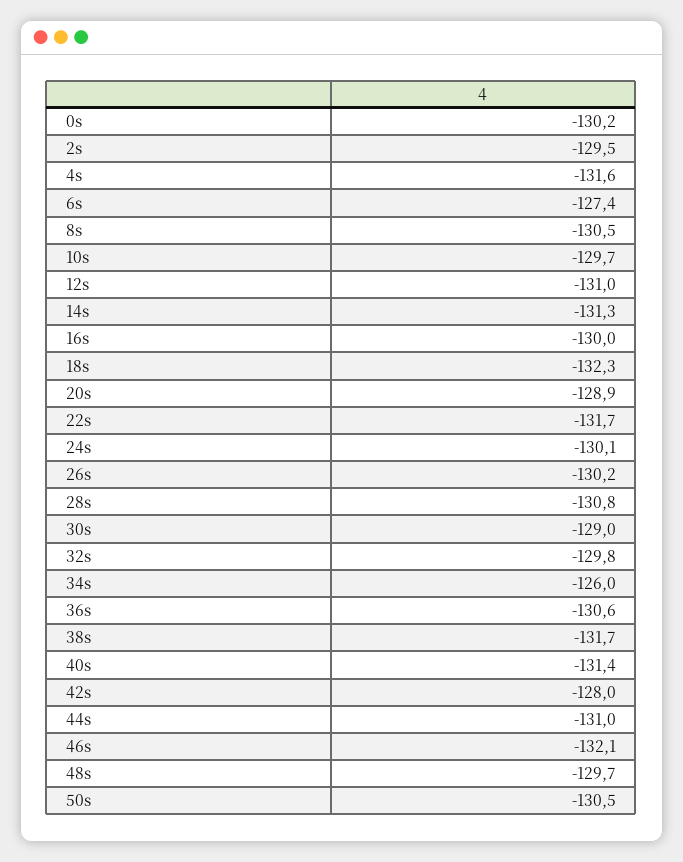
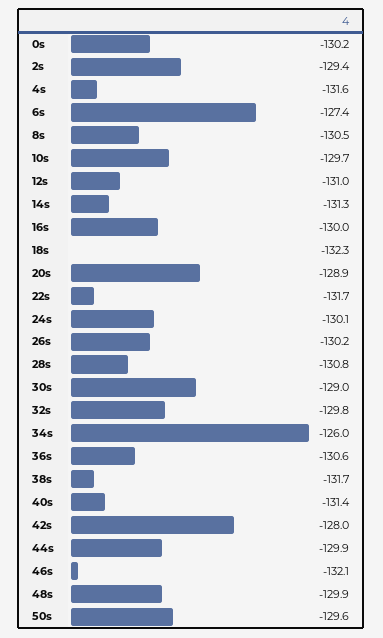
2s: -129.5 -> -129.4
44s: -131 -> -129.9
48s: -129.7 -> -129.9
50s: -130.5 -> -129.6

